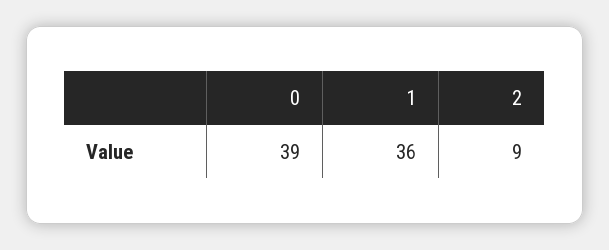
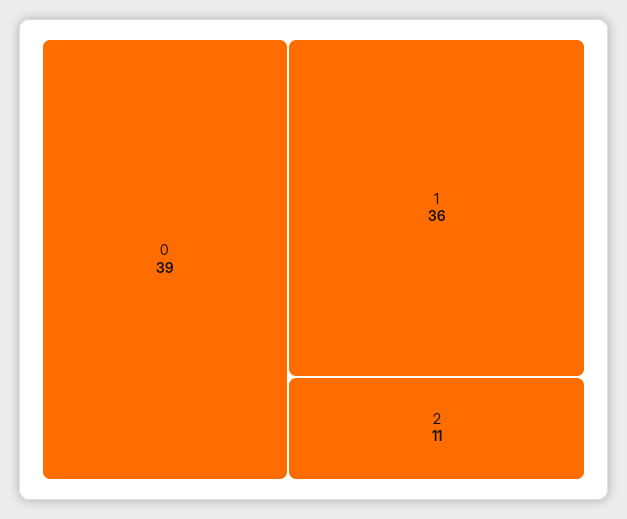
2: 9 -> 11

